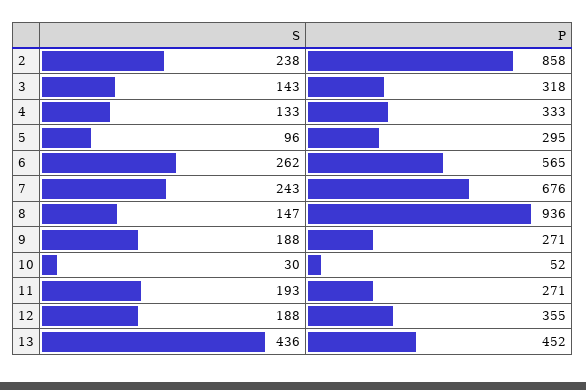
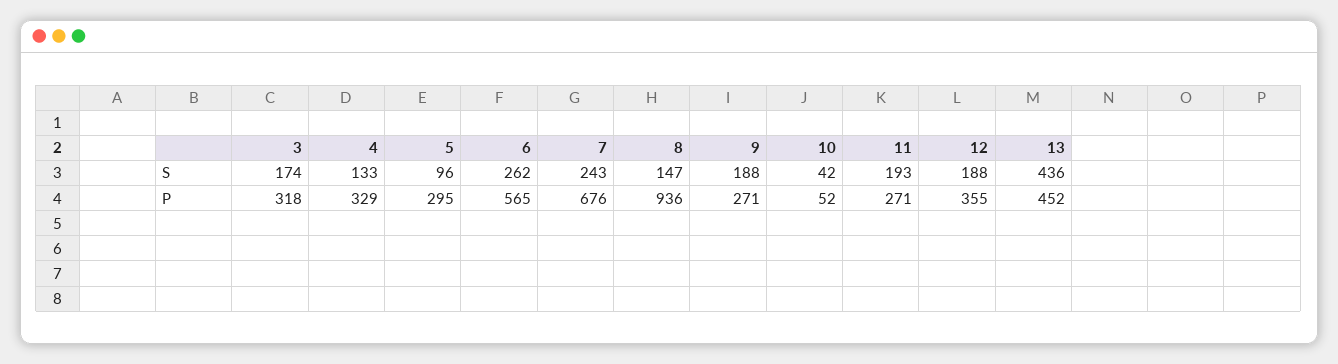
S, 2: 238 -> none
P, 2: 858 -> none
S, 3: 143 -> 174
P, 4: 333 -> 329
S, 10: 30 -> 42

